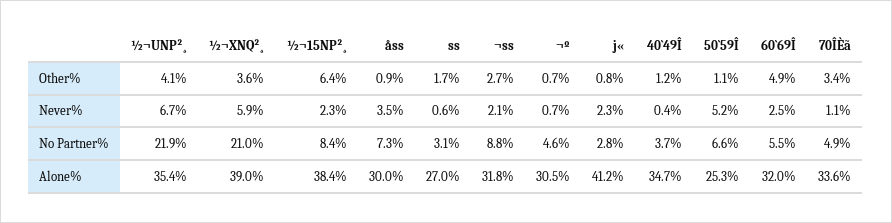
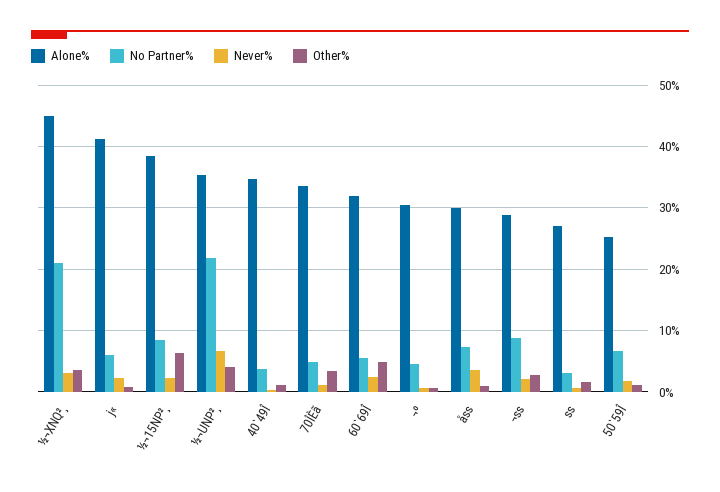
Never%, ½¬XNQ²¸: 5.9 -> 3
Never%, 50`59Î: 5.2 -> 2
No Partner%, j«: 2.8 -> 6
Alone%, ½¬XNQ²¸: 39 -> 45
Alone%, ¬ss: 31.8 -> 29

